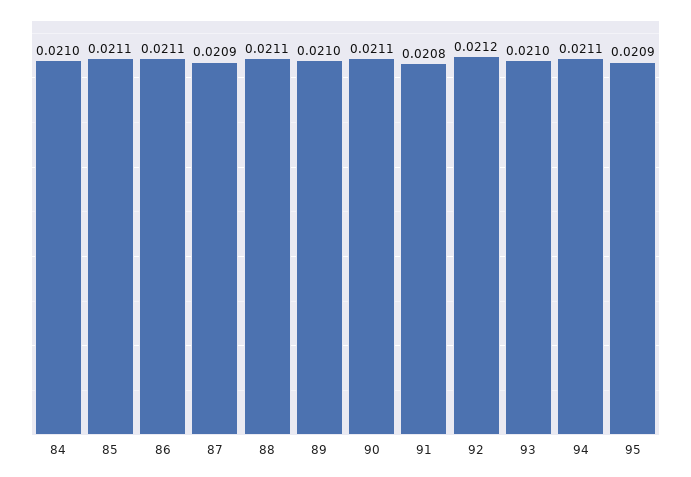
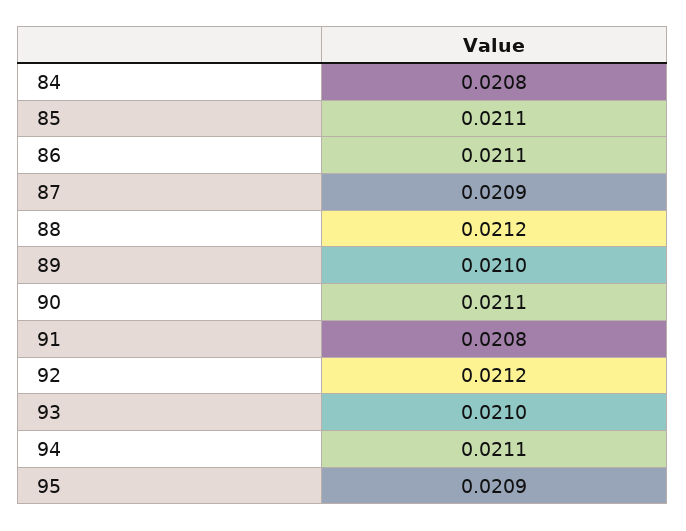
84: 0.021 -> 0.0208
88: 0.0211 -> 0.0212

